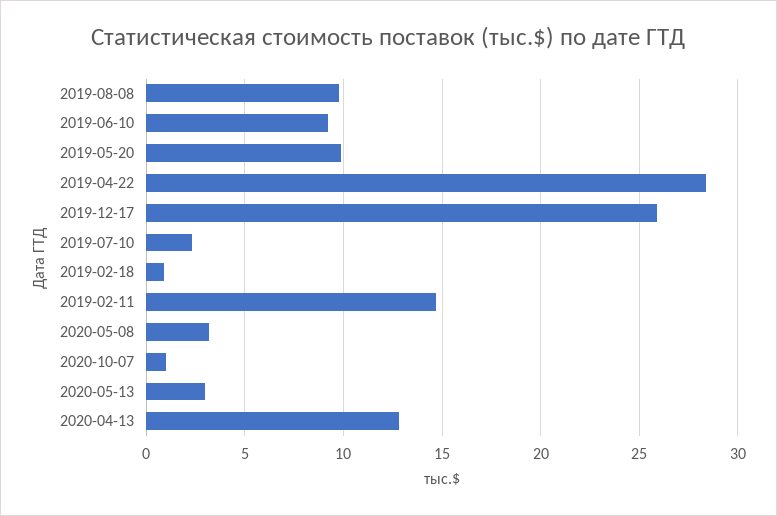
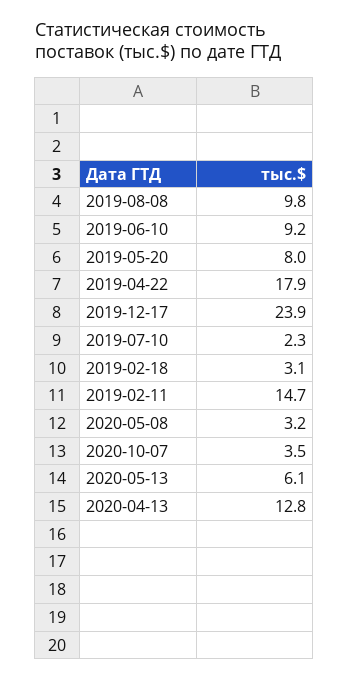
2019-05-20: 10 -> 8
2019-04-22: 28.5 -> 17.9
2019-12-17: 26 -> 23.9
2019-02-18: 1 -> 3.1
2020-10-07: 1 -> 3.5
2020-05-13: 3 -> 6.1

